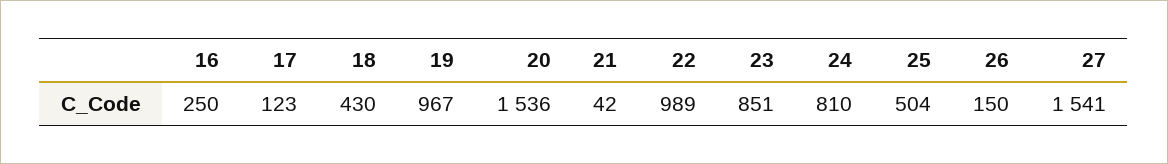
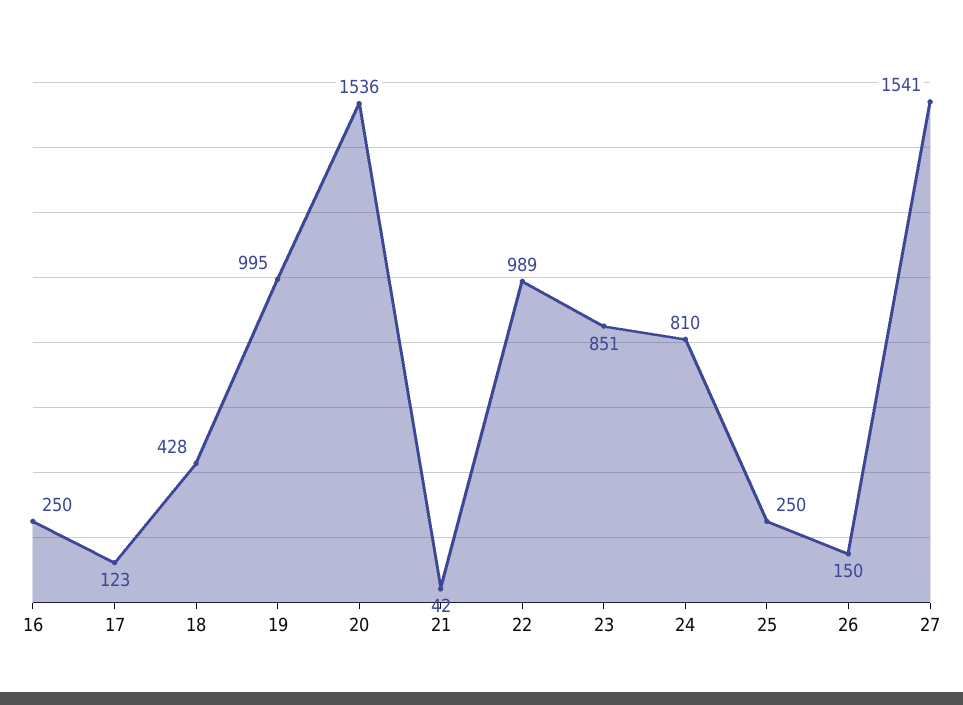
18: 430 -> 428
19: 967 -> 995
25: 504 -> 250

